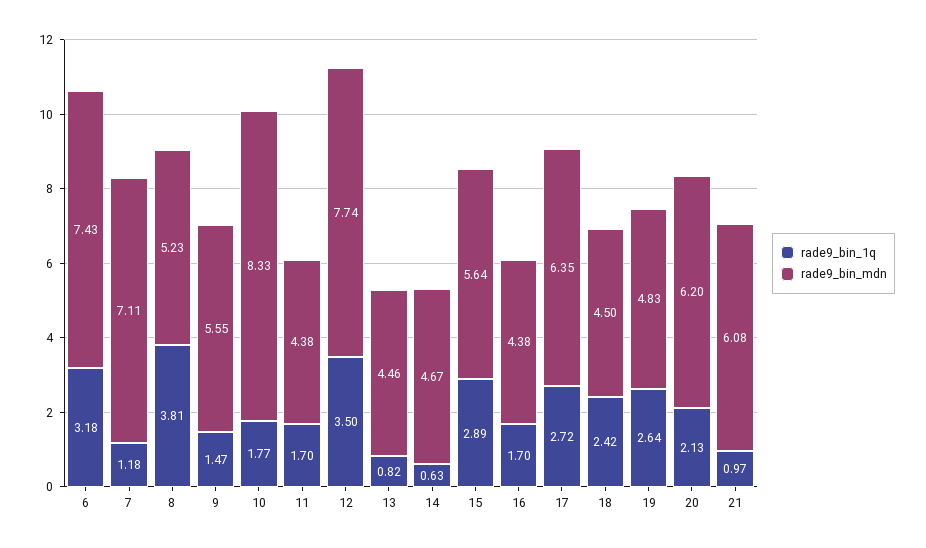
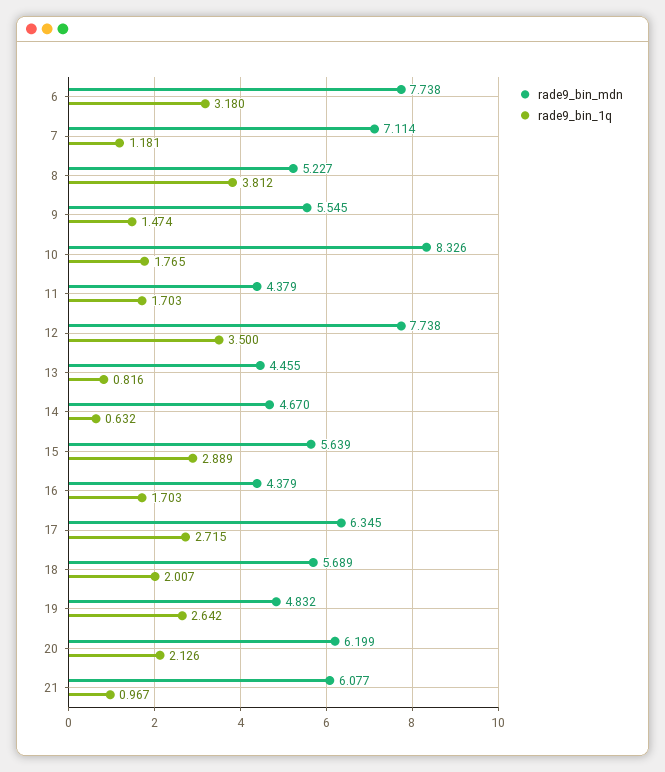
rade9_bin_mdn, 6: 7.43 -> 7.738
rade9_bin_1q, 18: 2.42 -> 2.007
rade9_bin_mdn, 18: 4.5 -> 5.689

